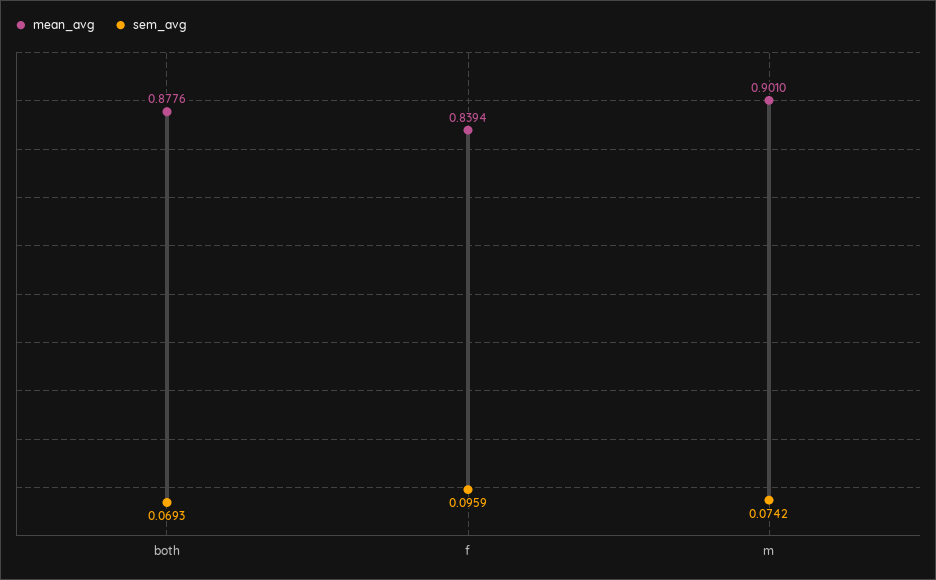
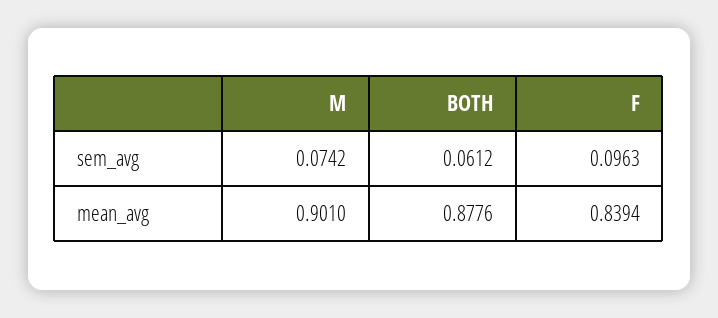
sem_avg, both: 0.0693 -> 0.0612
sem_avg, f: 0.0959 -> 0.0963

